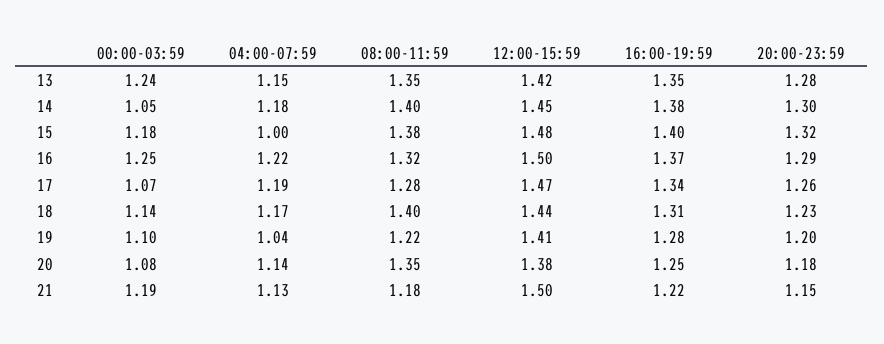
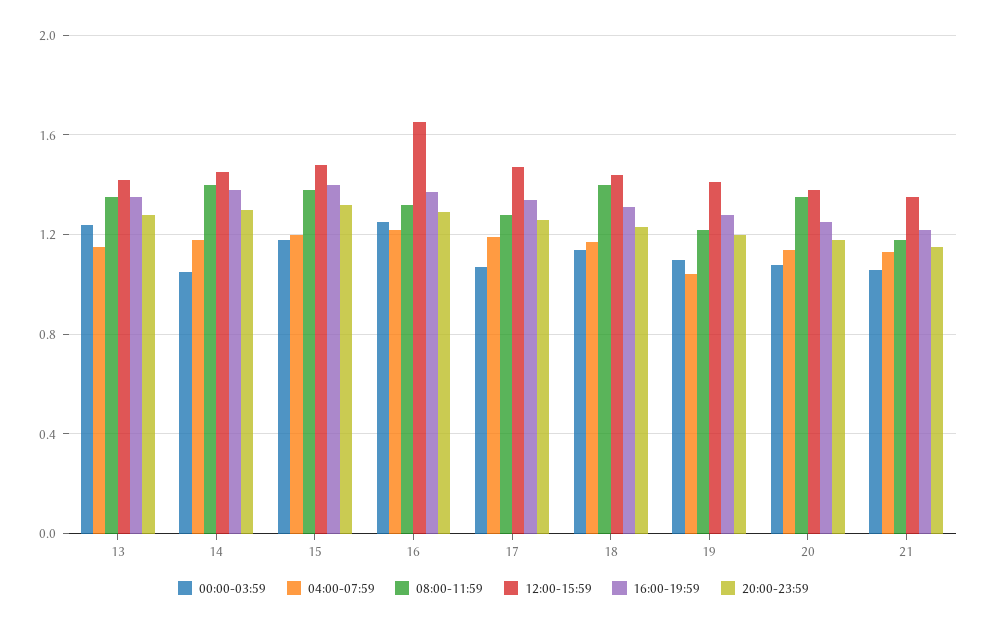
04:00-07:59, 15: 1 -> 1.2
12:00-15:59, 16: 1.5 -> 1.65
00:00-03:59, 21: 1.19 -> 1.05
12:00-15:59, 21: 1.5 -> 1.35

